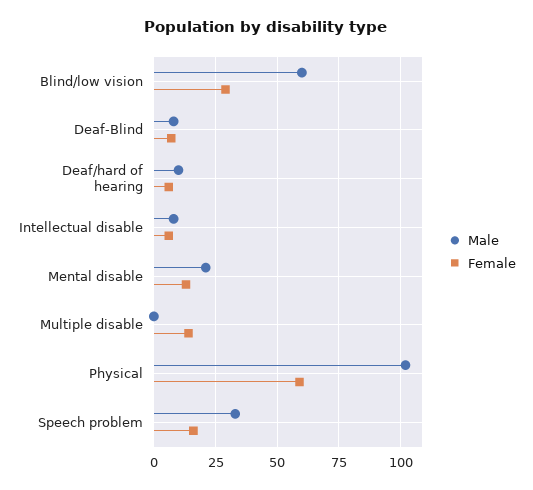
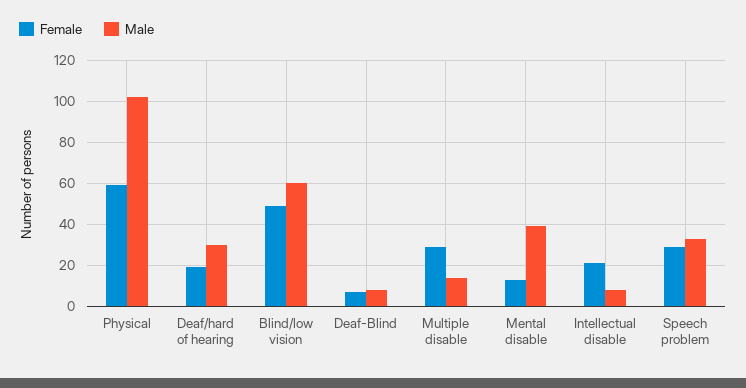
Female, Blind/low vision: 30 -> 50
Male, Deaf/hard of hearing: 10 -> 30
Female, Deaf/hard of hearing: 5 -> 20
Female, Intellectual disable: 5 -> 20
Male, Mental disable: 20 -> 40
Male, Multiple disable: 0 -> 15
Female, Multiple disable: 15 -> 30
Female, Speech problem: 15 -> 30

